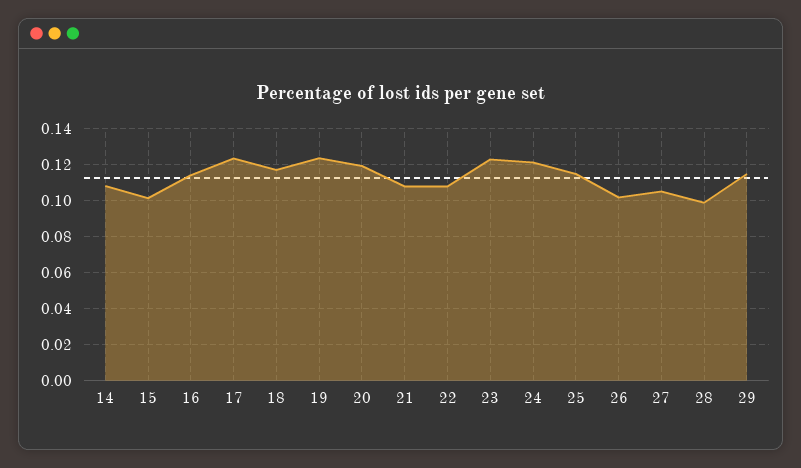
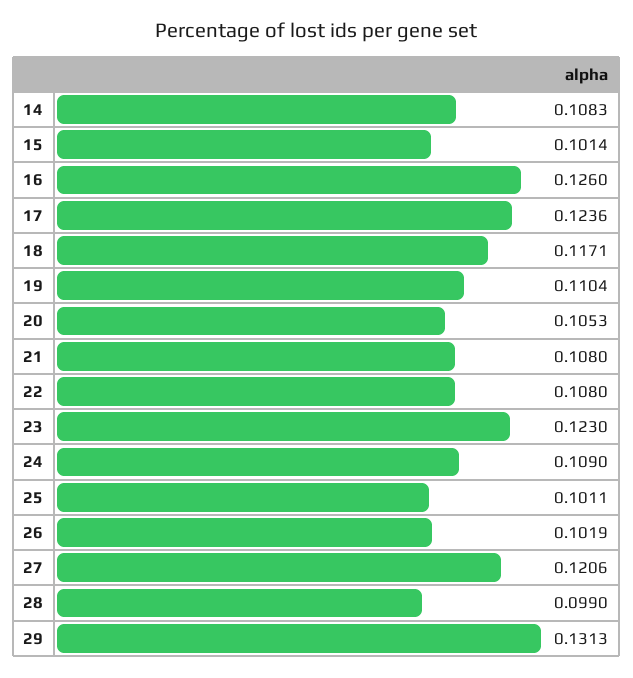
16: 0.115 -> 0.126
19: 0.125 -> 0.1104
20: 0.12 -> 0.1053
24: 0.12 -> 0.109
25: 0.115 -> 0.1011
27: 0.105 -> 0.1206
29: 0.115 -> 0.1313

